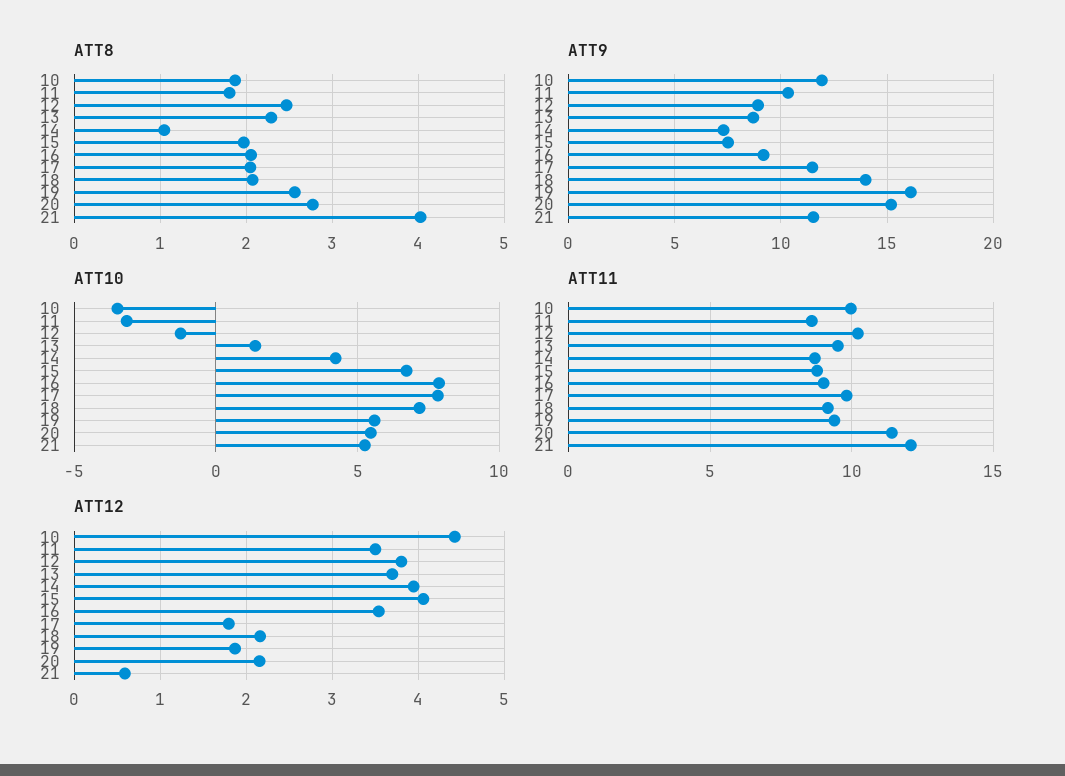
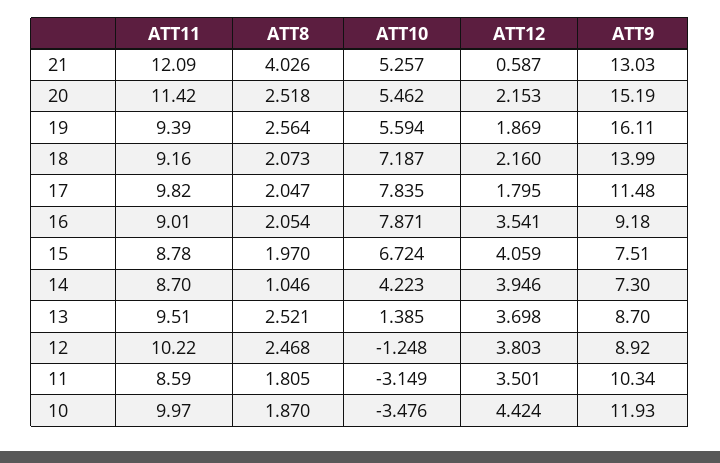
ATT8, 13: 2.3 -> 2.521
ATT8, 20: 2.8 -> 2.518
ATT9, 21: 11.5 -> 13.03

